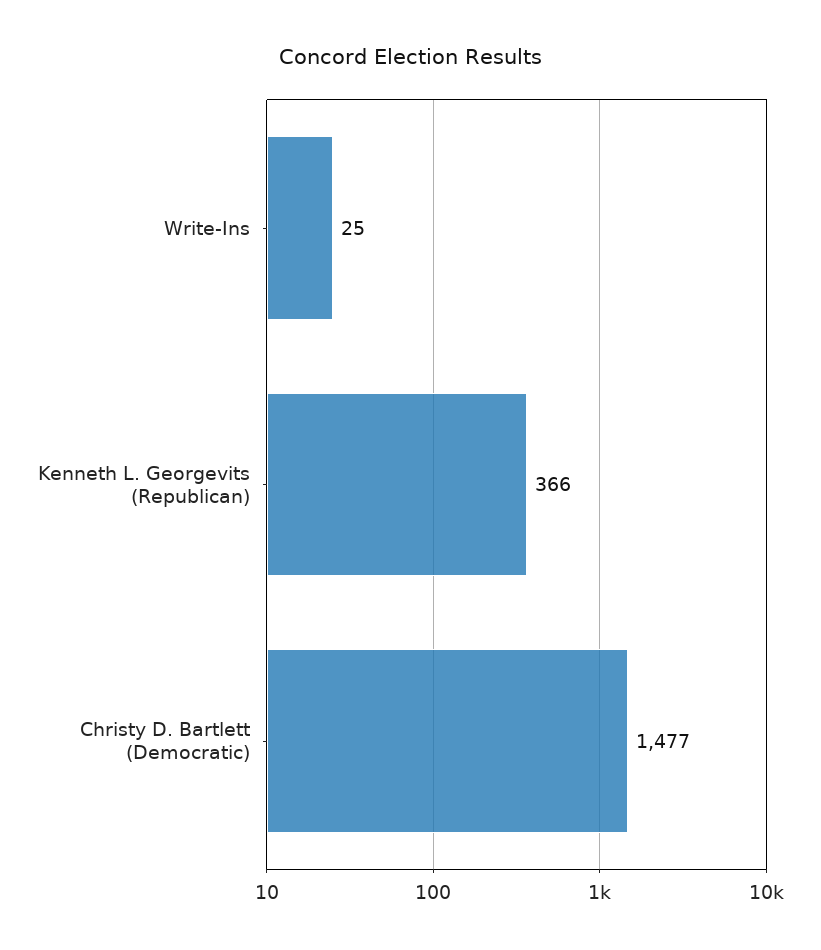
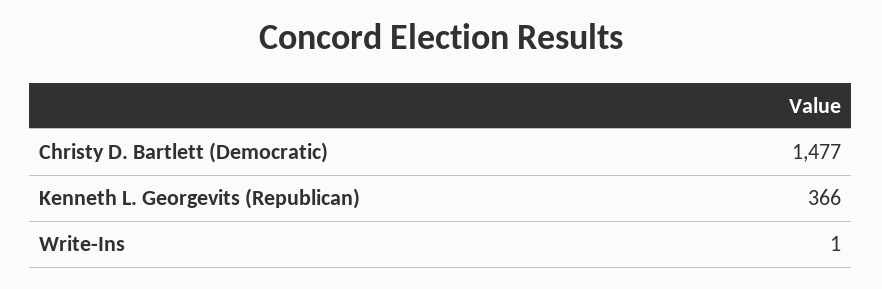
Write-Ins: 25 -> 1

